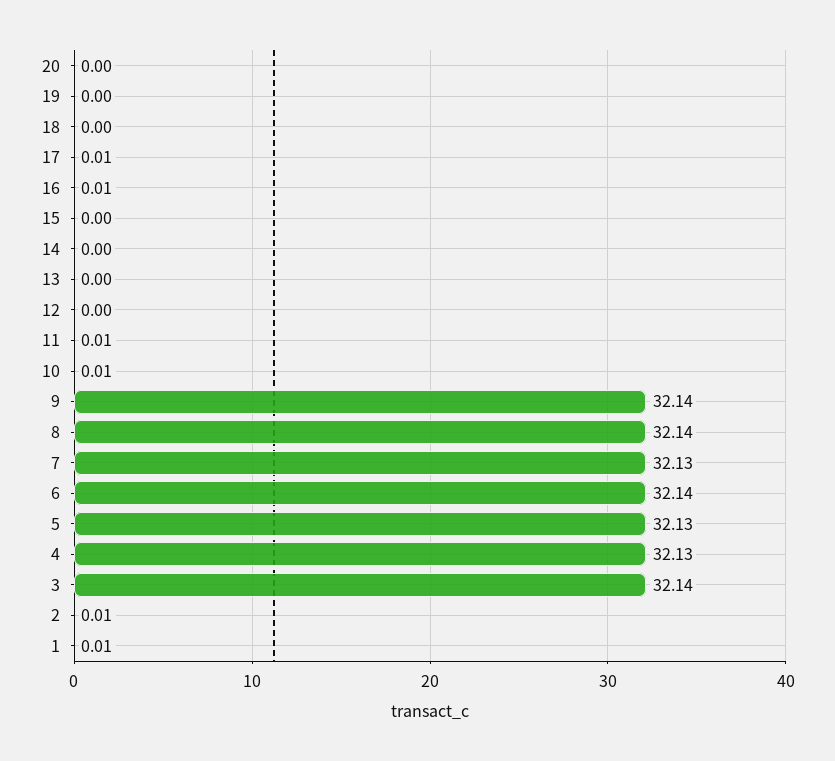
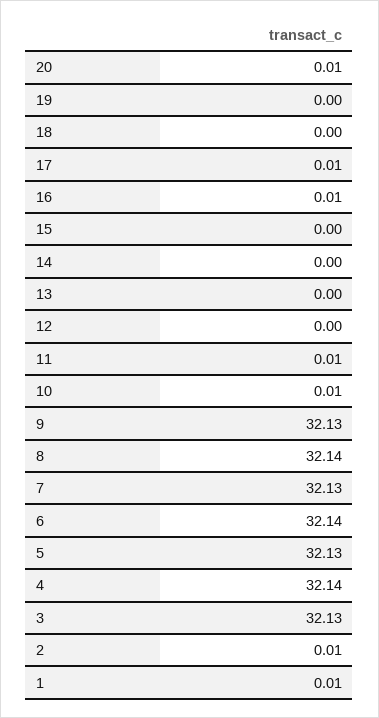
20: 0 -> 0.01
9: 32.14 -> 32.13
4: 32.13 -> 32.14
3: 32.14 -> 32.13

